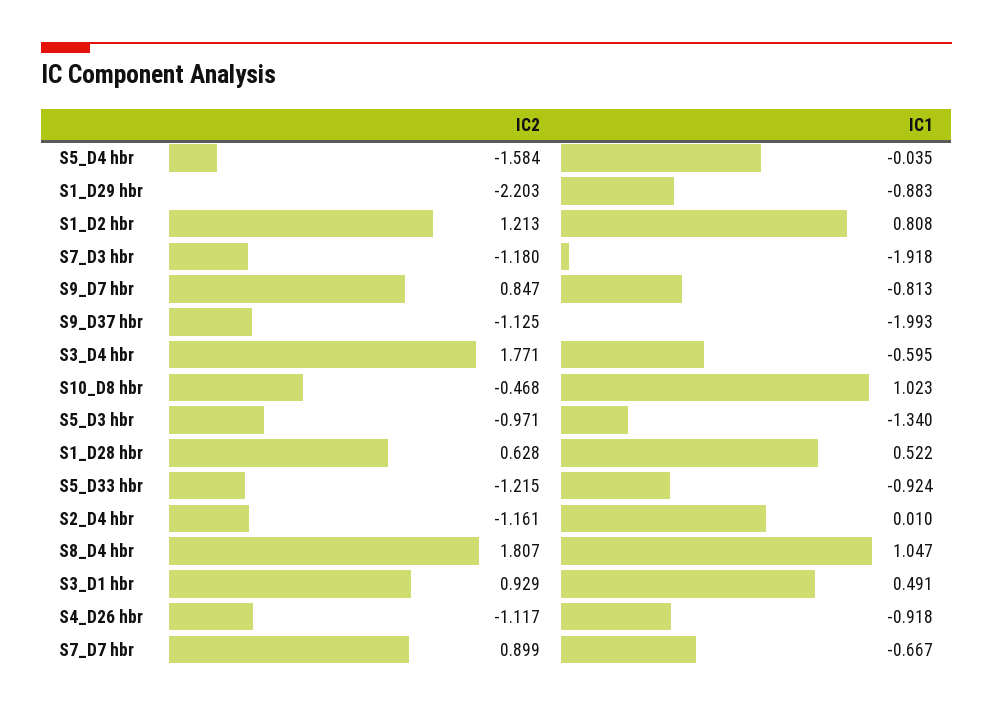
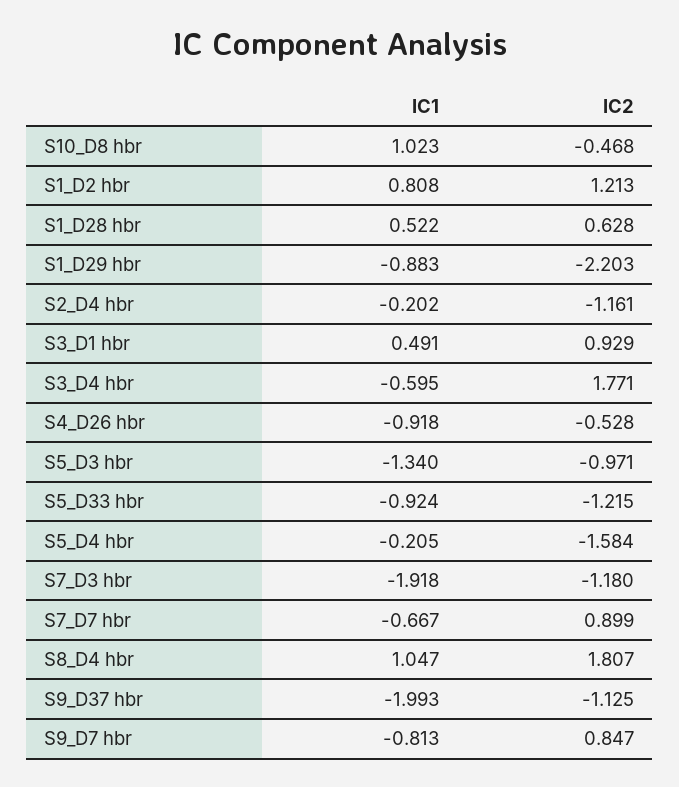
IC1, S5_D4 hbr: -0.035 -> -0.205
IC1, S2_D4 hbr: 0.01 -> -0.202
IC2, S4_D26 hbr: -1.117 -> -0.528

